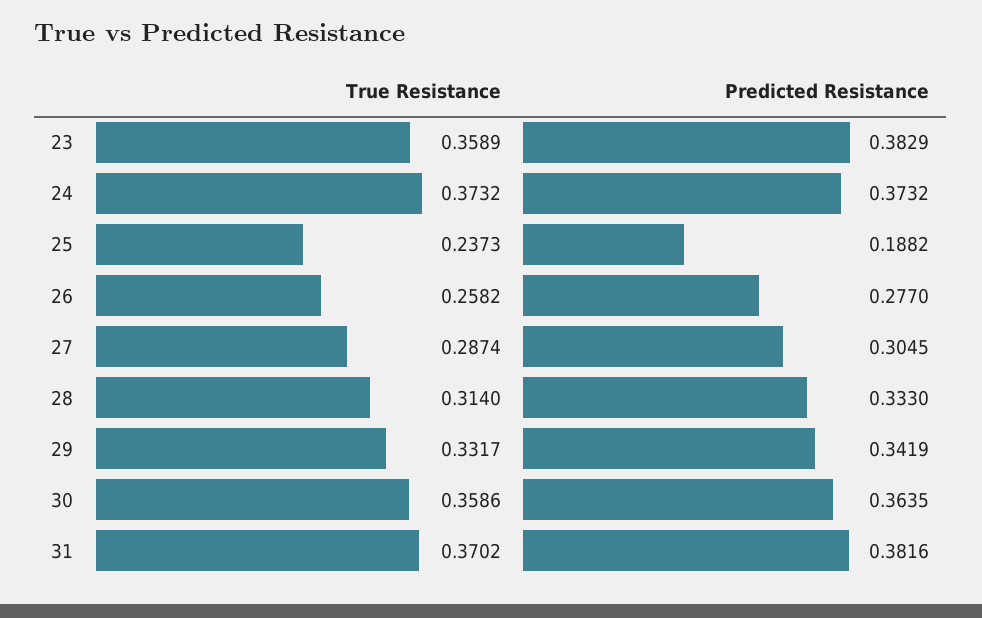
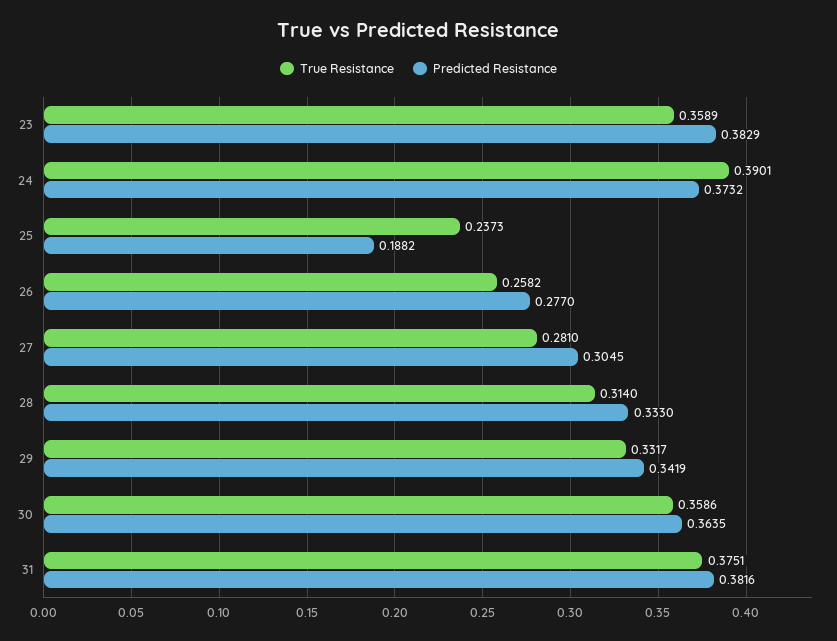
True Resistance, 24: 0.3732 -> 0.3901
True Resistance, 27: 0.2874 -> 0.281
True Resistance, 31: 0.3702 -> 0.3751

